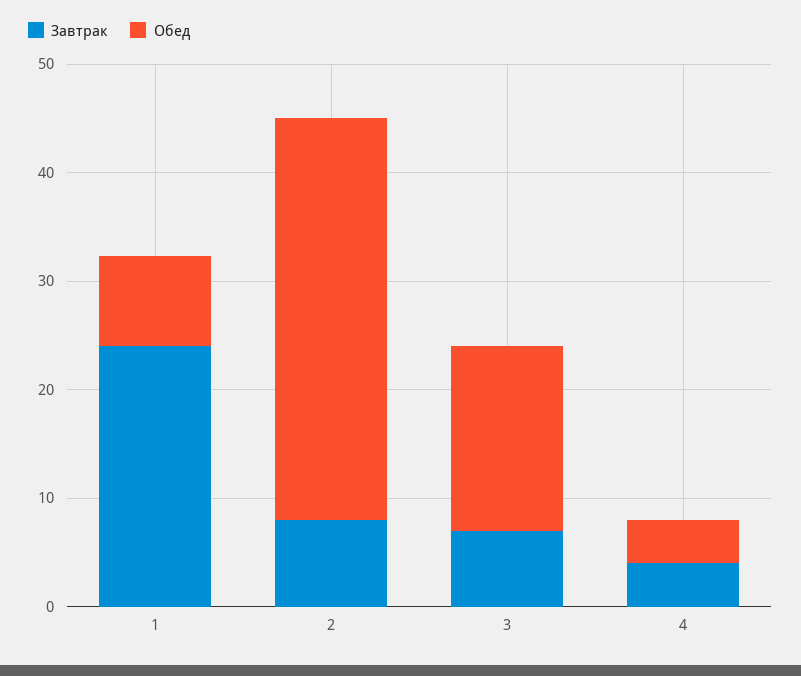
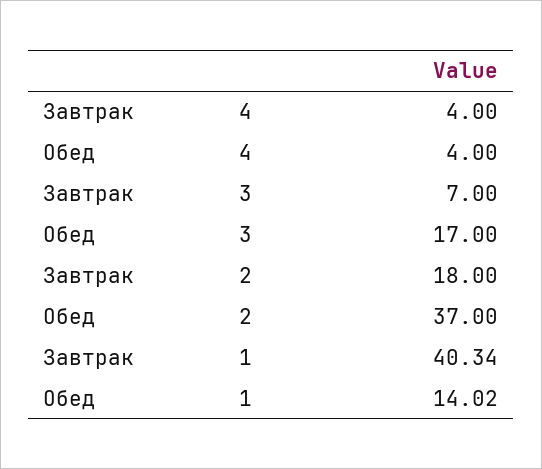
Завтрак, 1: 24 -> 40.34
Обед, 1: 8 -> 14.02
Завтрак, 2: 8 -> 18

